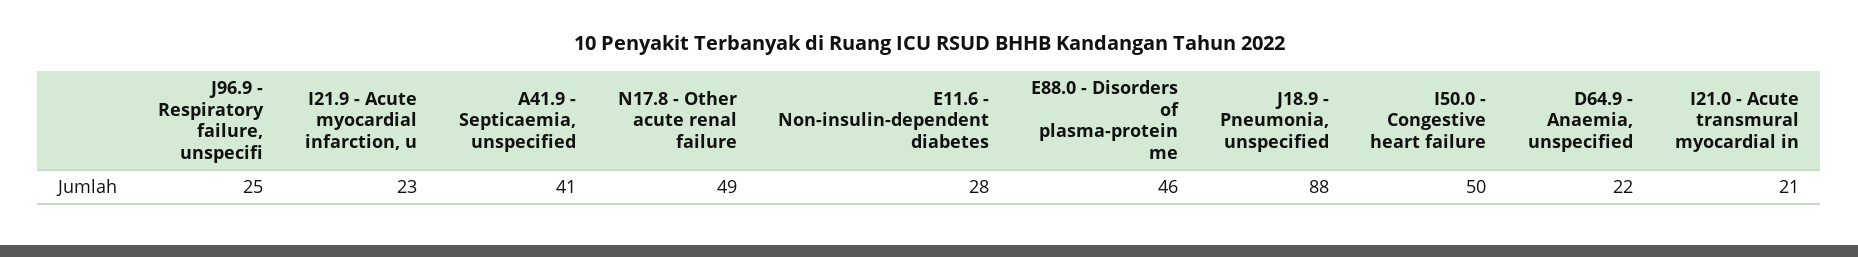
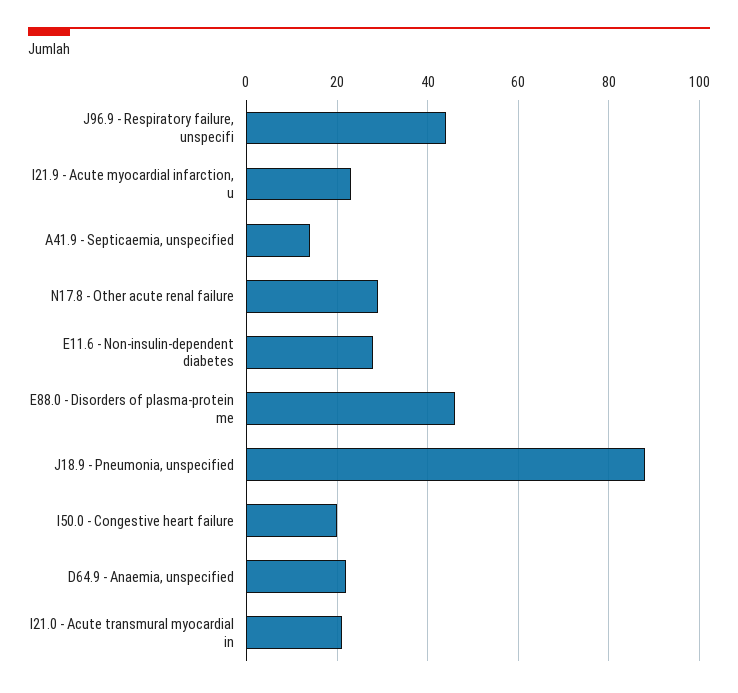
J96.9 - Respiratory failure, unspecifi: 25 -> 45
A41.9 - Septicaemia, unspecified: 41 -> 15
N17.8 - Other acute renal failure: 49 -> 30
I50.0 - Congestive heart failure: 50 -> 20

